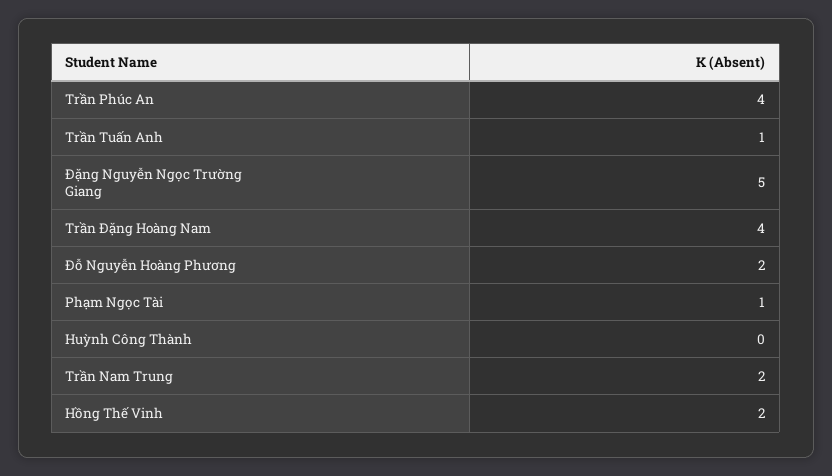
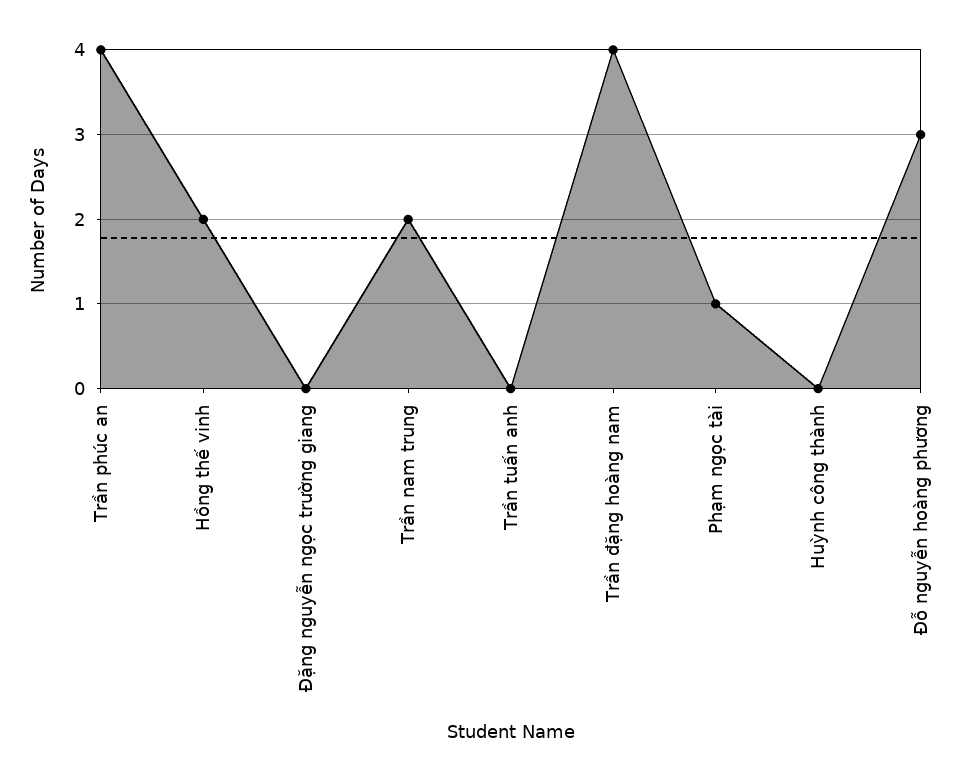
Trần Tuấn Anh: 1 -> 0
Đặng Nguyễn Ngọc Trường Giang: 5 -> 0
Đỗ Nguyễn Hoàng Phương: 2 -> 3

